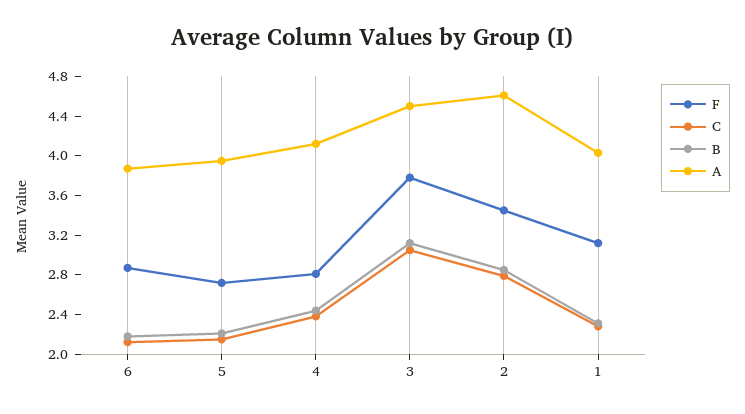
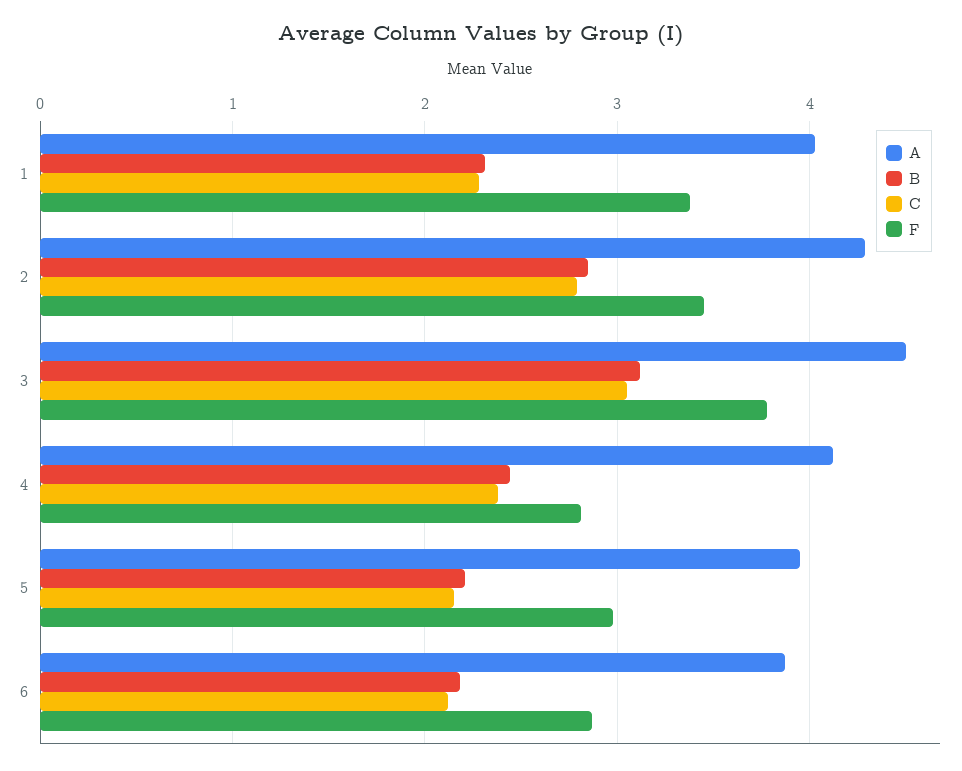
F, 5: 2.7 -> 3
A, 2: 4.6 -> 4.3
F, 1: 3.1 -> 3.4

